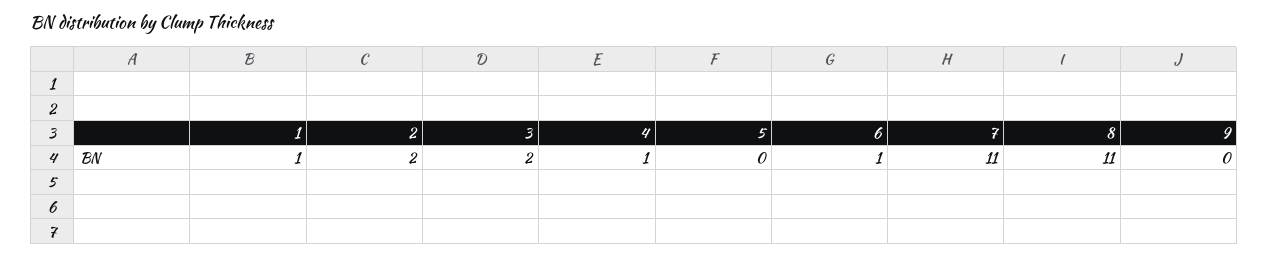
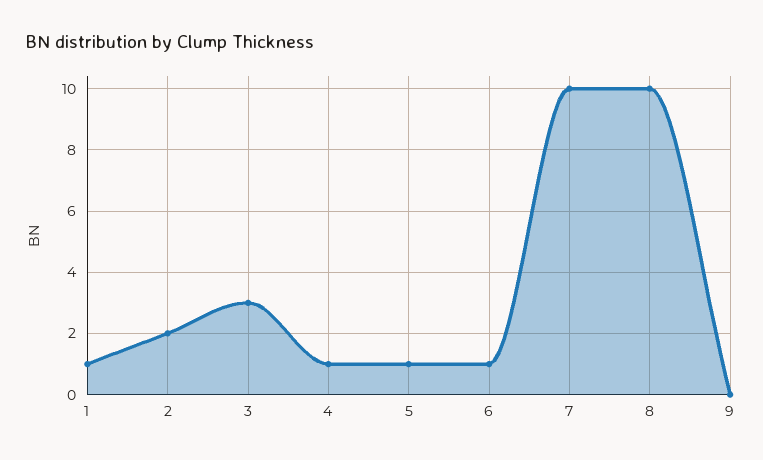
3: 2 -> 3
5: 0 -> 1
7: 11 -> 10
8: 11 -> 10

